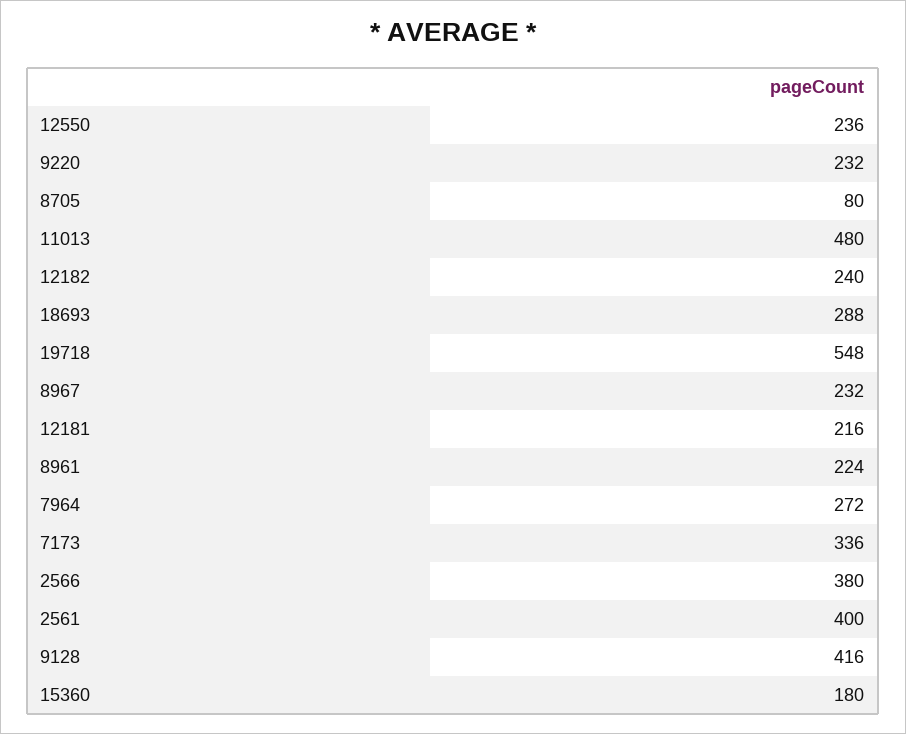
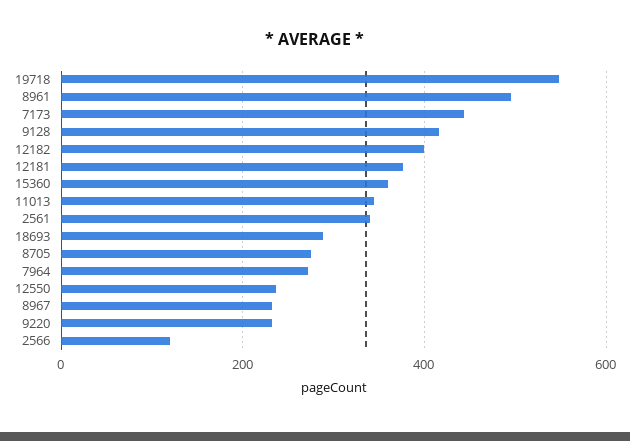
8705: 80 -> 280
11013: 480 -> 340
12182: 240 -> 400
12181: 216 -> 380
8961: 224 -> 500
7173: 336 -> 440
2566: 380 -> 120
2561: 400 -> 340
15360: 180 -> 360

